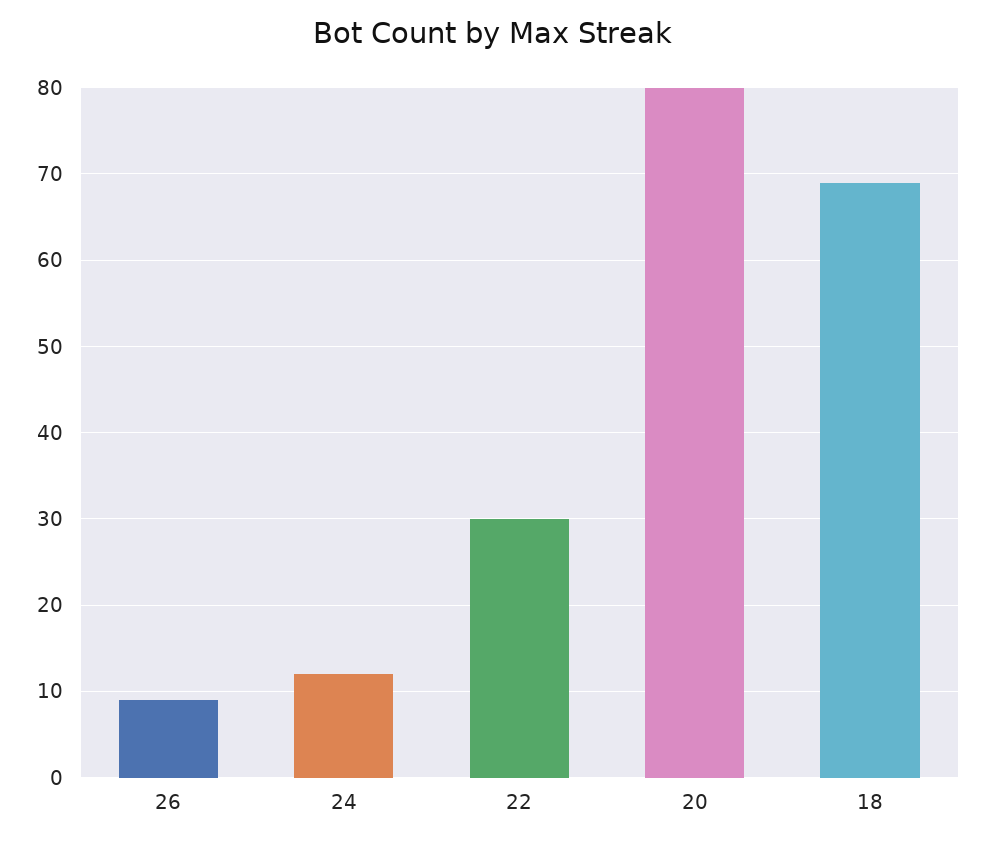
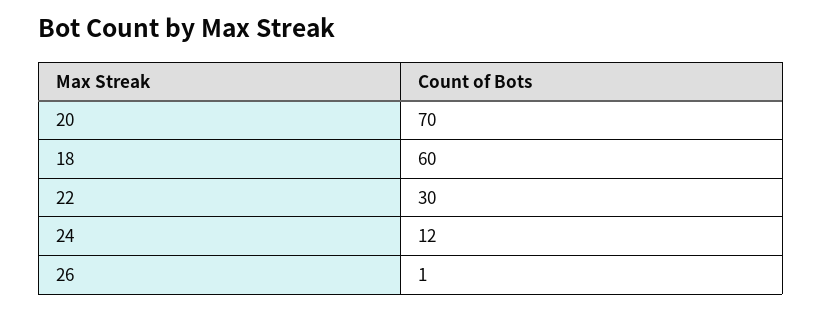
26: 9 -> 1
20: 80 -> 70
18: 69 -> 60

